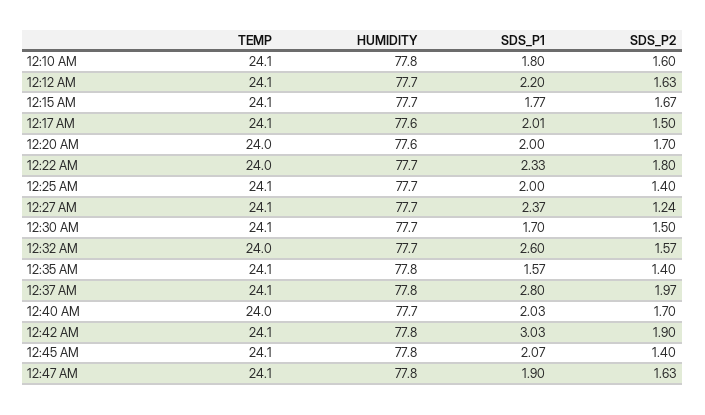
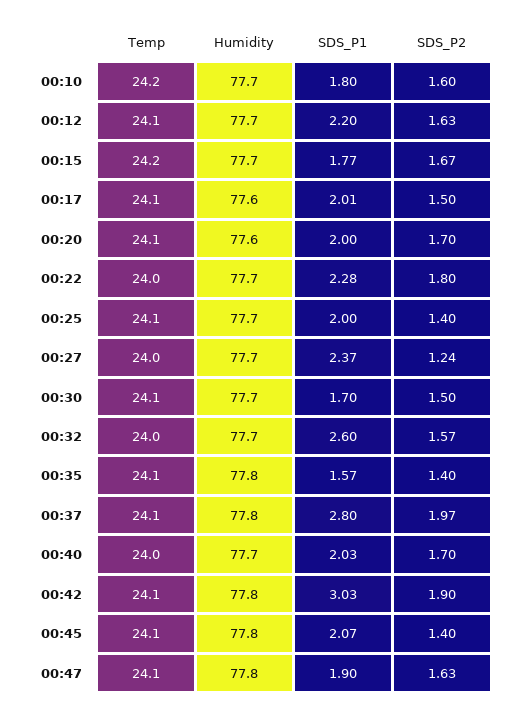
TEMP, 12:10 AM: 24.1 -> 24.2
HUMIDITY, 12:10 AM: 77.8 -> 77.7
TEMP, 12:15 AM: 24.1 -> 24.2
TEMP, 12:20 AM: 24 -> 24.1
SDS_P1, 12:22 AM: 2.33 -> 2.28
TEMP, 12:27 AM: 24.1 -> 24

